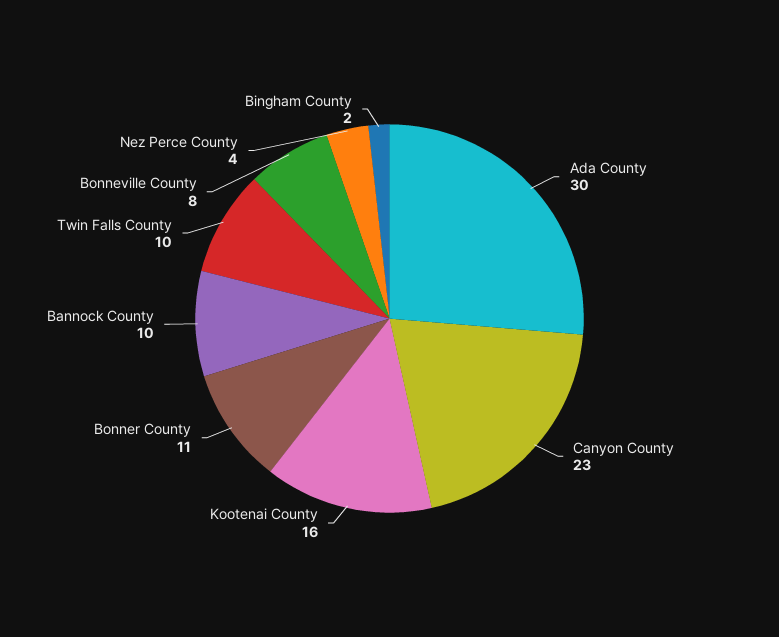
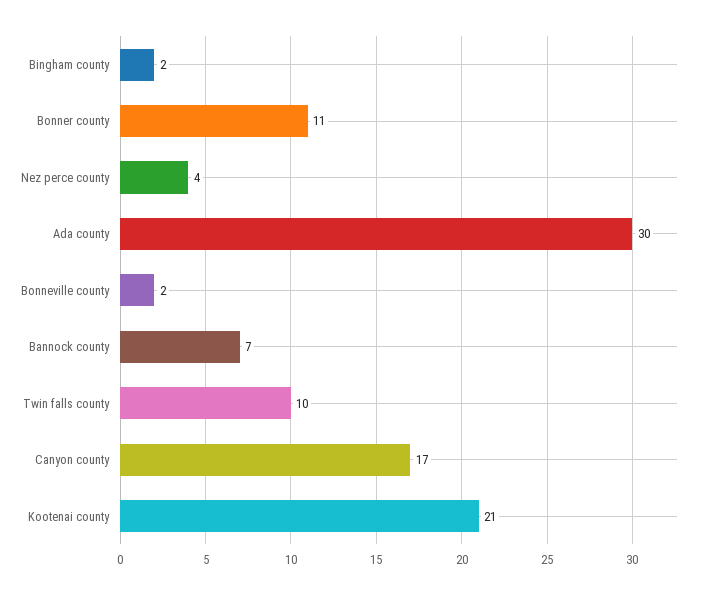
Canyon County: 23 -> 17
Kootenai County: 16 -> 21
Bannock County: 10 -> 7
Bonneville County: 8 -> 2

